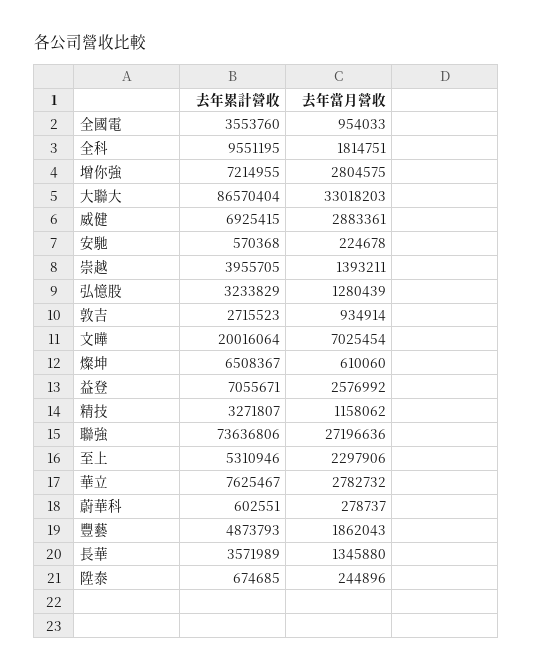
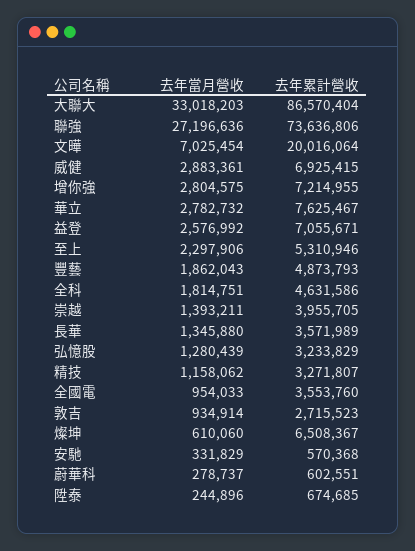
去年累計營收, 全科: 9551195 -> 4631586
去年當月營收, 安馳: 224678 -> 331829

